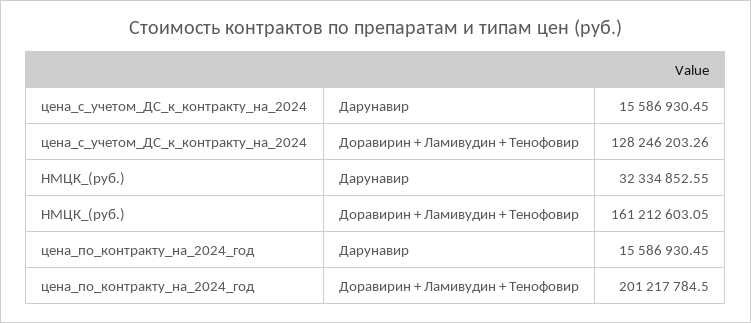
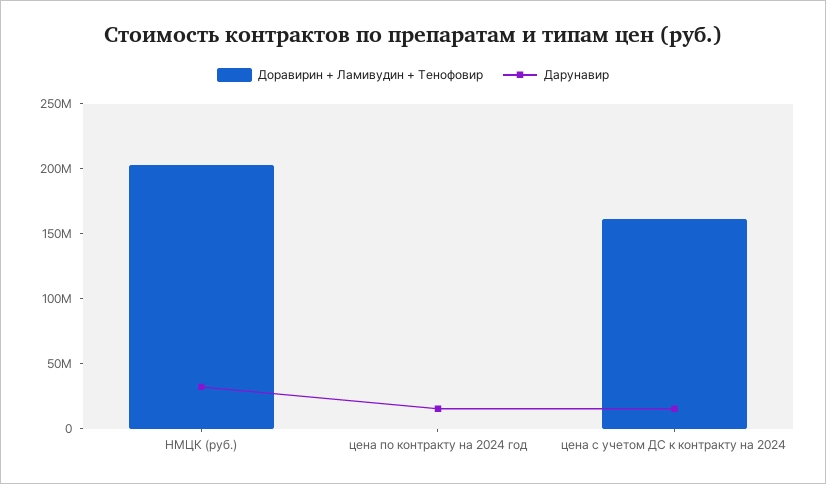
Доравирин + Ламивудин + Тенофовир, цена_с_учетом_ДС_к_контракту_на_2024: 128246203.26 -> 160000000
Доравирин + Ламивудин + Тенофовир, НМЦК_(руб.): 161212603.05 -> 200000000
Доравирин + Ламивудин + Тенофовир, цена_по_контракту_на_2024_год: 201217784.5 -> 0

